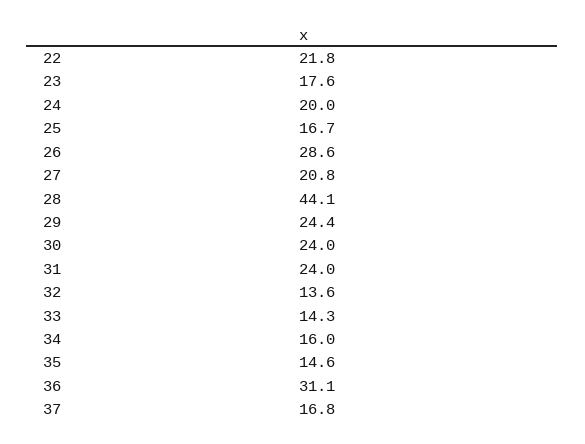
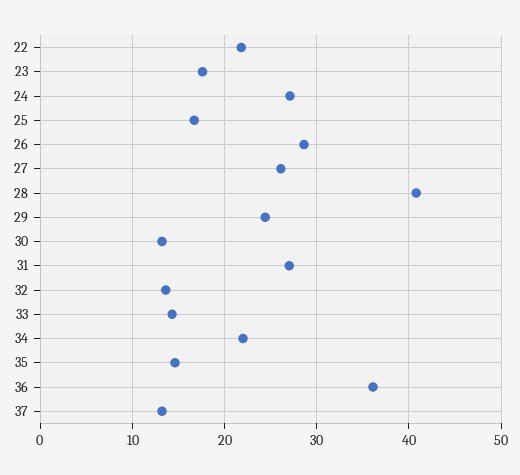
24: 20 -> 27
27: 20.8 -> 26
28: 44.1 -> 41
30: 24 -> 13
31: 24 -> 27
34: 16 -> 22
36: 31.1 -> 36
37: 16.8 -> 13

